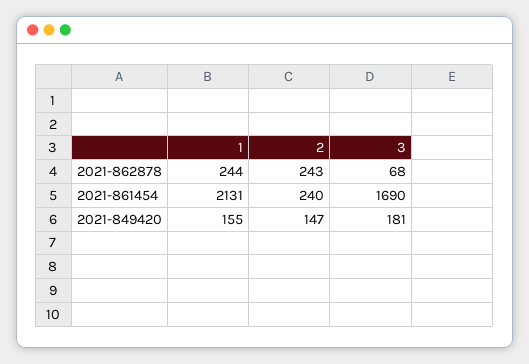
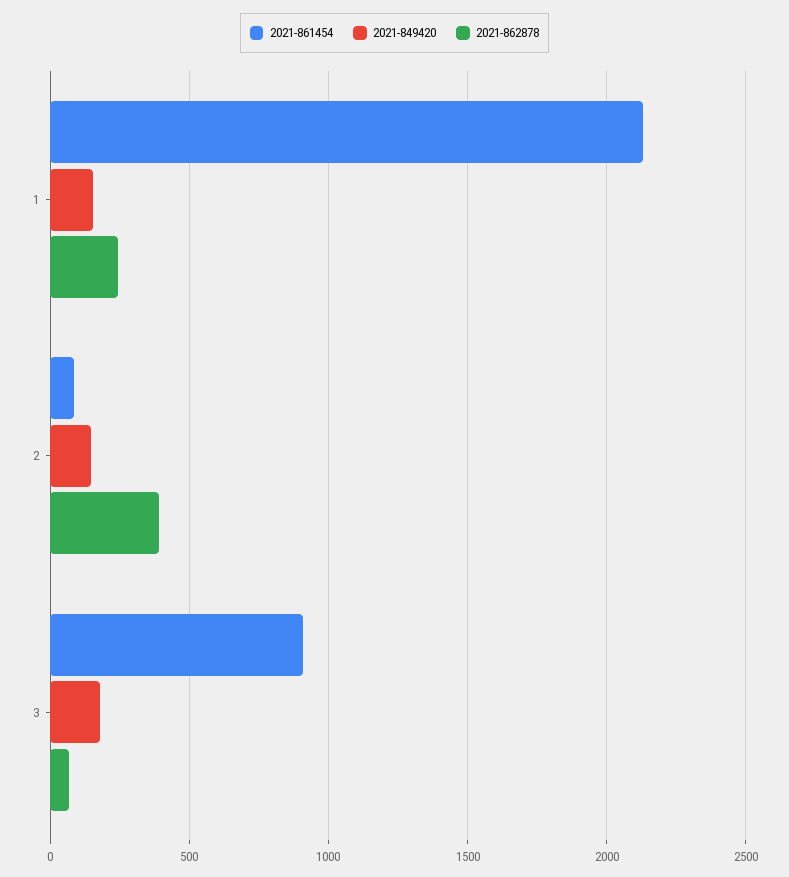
2021-862878, 2: 243 -> 400
2021-861454, 2: 240 -> 100
2021-861454, 3: 1690 -> 900

